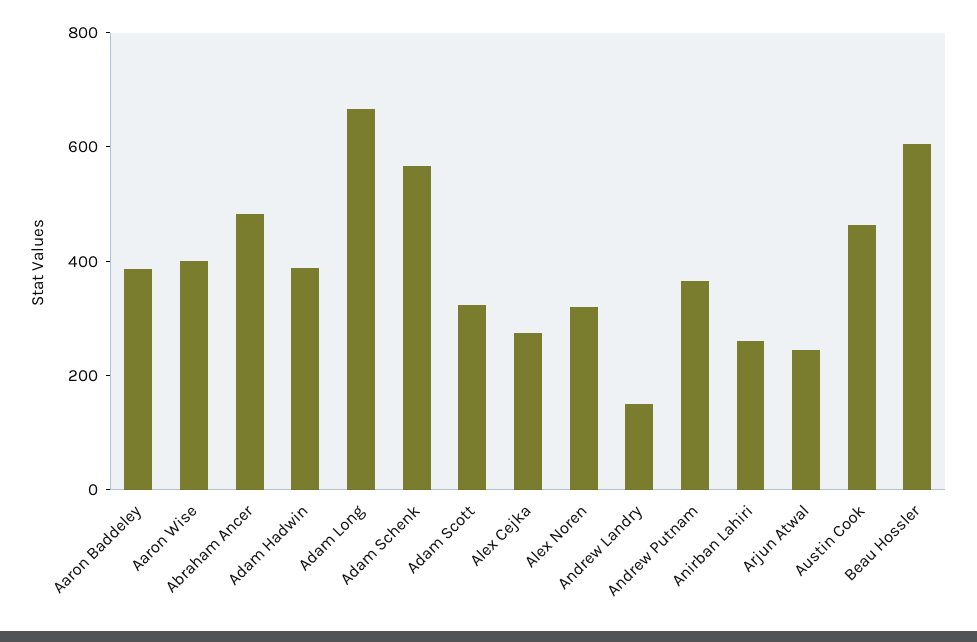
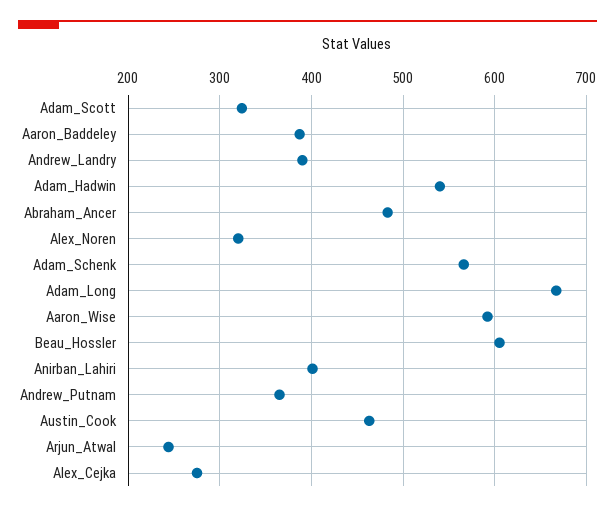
Aaron Wise: 400 -> 590
Adam Hadwin: 400 -> 540
Andrew Landry: 150 -> 390
Anirban Lahiri: 250 -> 400

